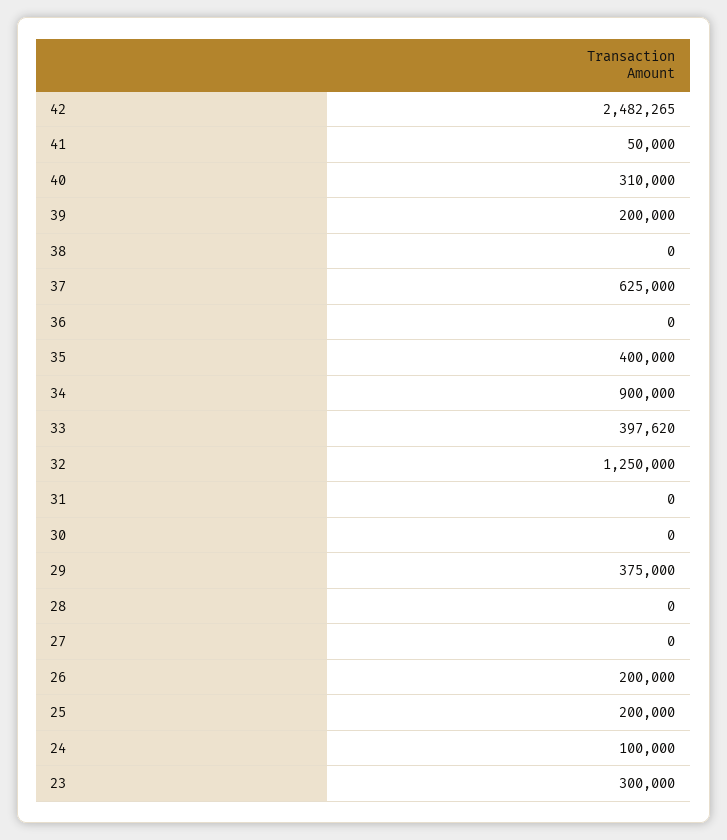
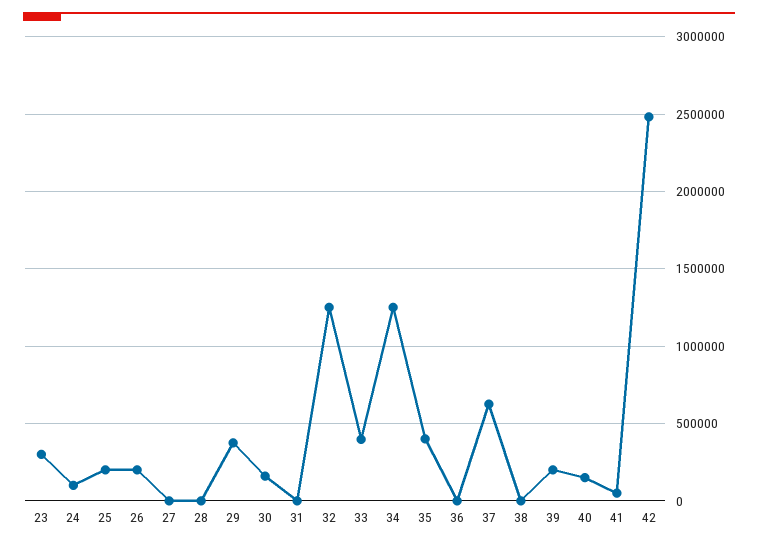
40: 310000 -> 150000
34: 900000 -> 1250000
30: 0 -> 150000

